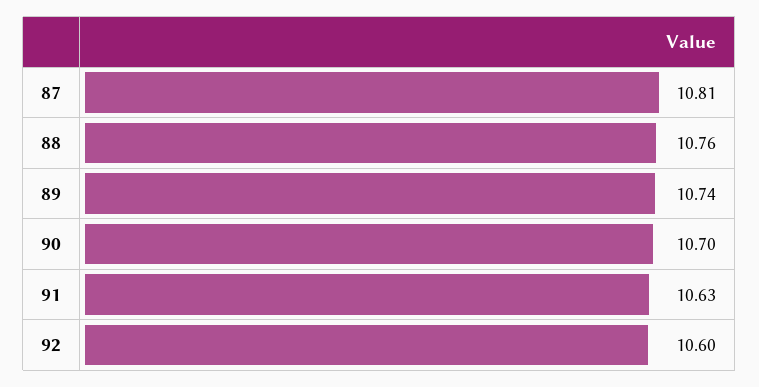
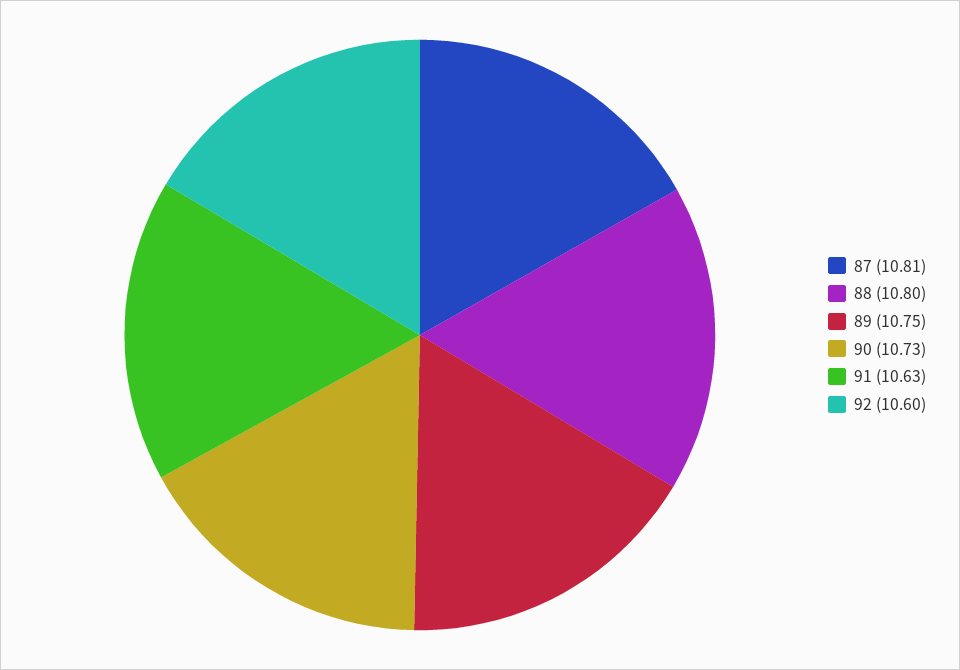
88: 10.76 -> 10.8
89: 10.74 -> 10.75
90: 10.7 -> 10.73

